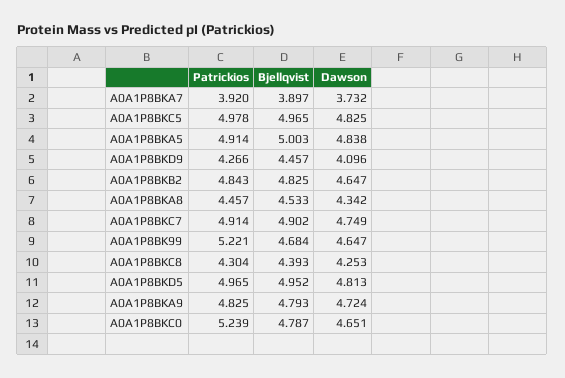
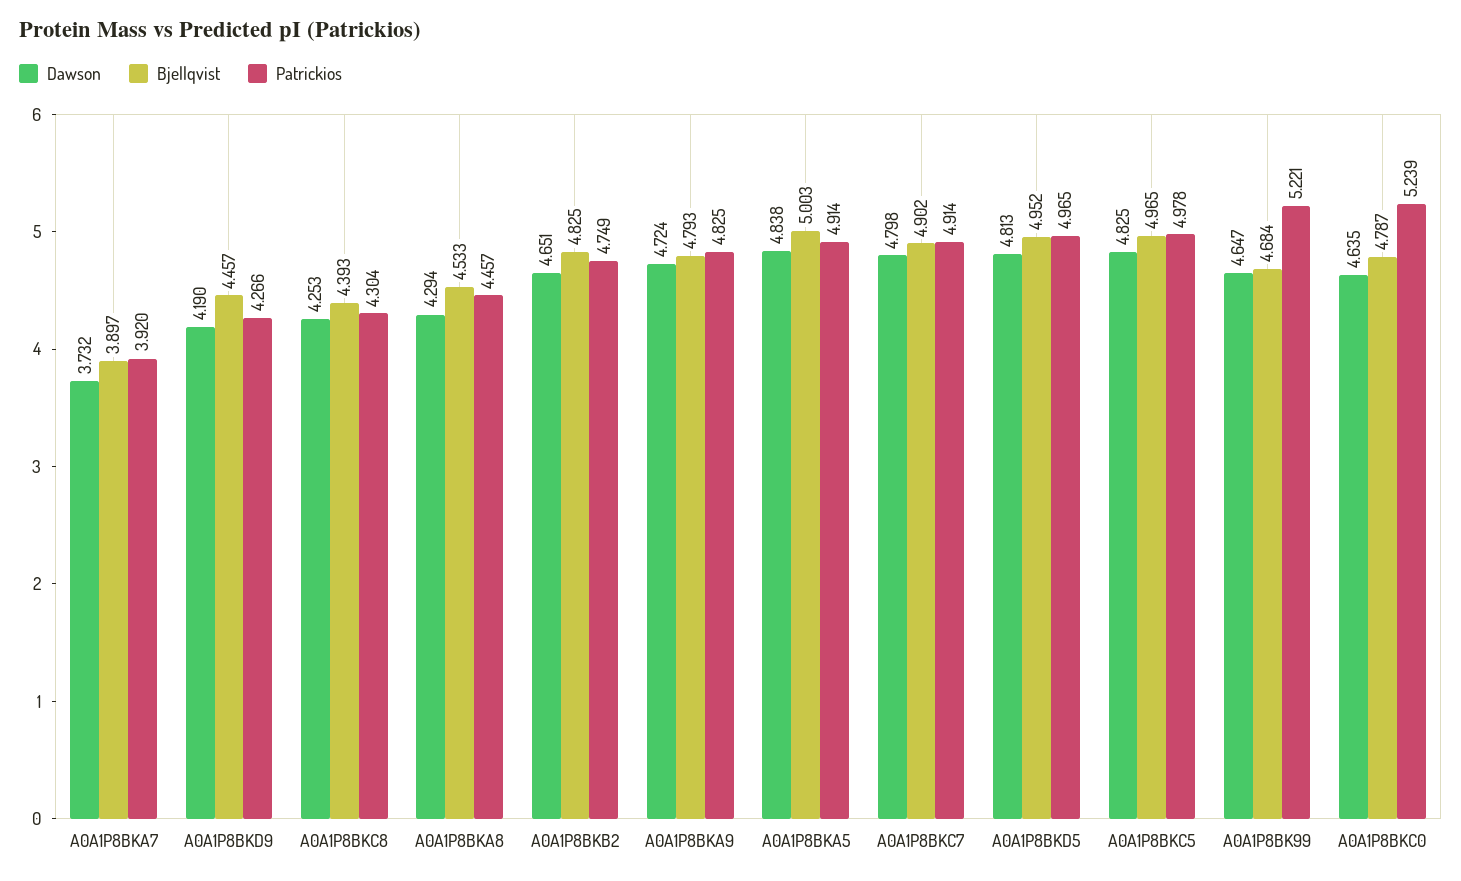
Dawson, A0A1P8BKD9: 4.096 -> 4.19
Patrickios, A0A1P8BKB2: 4.843 -> 4.749
Dawson, A0A1P8BKB2: 4.647 -> 4.651
Dawson, A0A1P8BKA8: 4.342 -> 4.294
Dawson, A0A1P8BKC7: 4.749 -> 4.798
Dawson, A0A1P8BKC0: 4.651 -> 4.635

